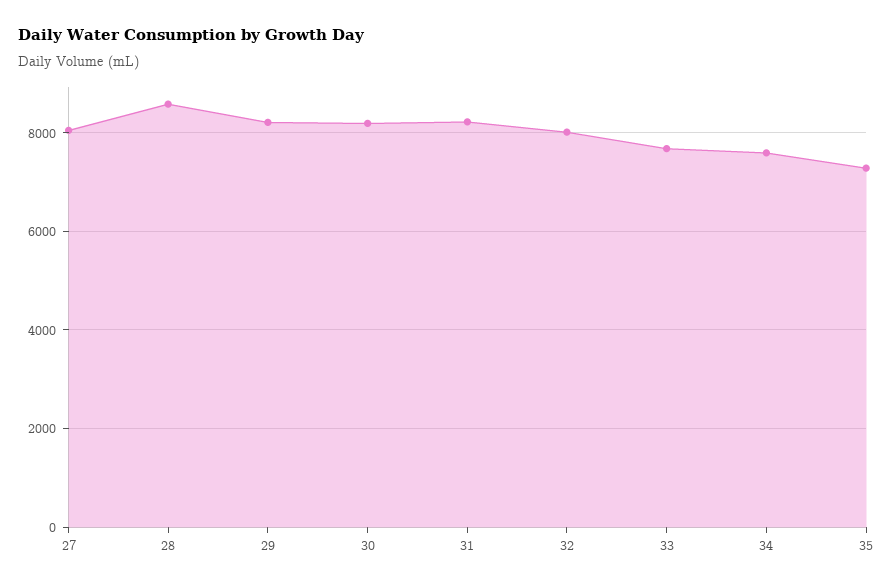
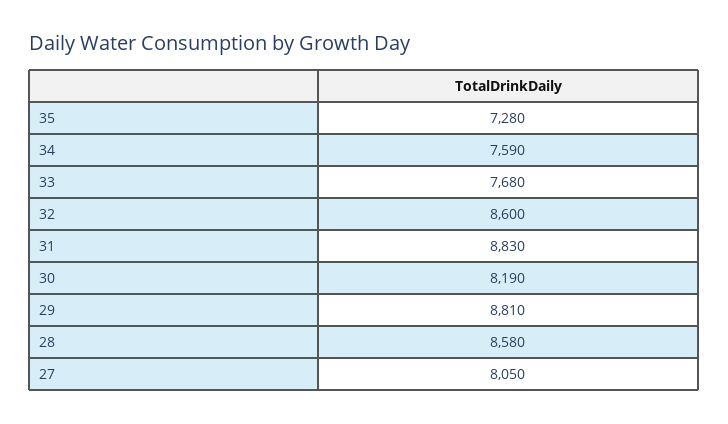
29: 8200 -> 8810
31: 8200 -> 8830
32: 8000 -> 8600

